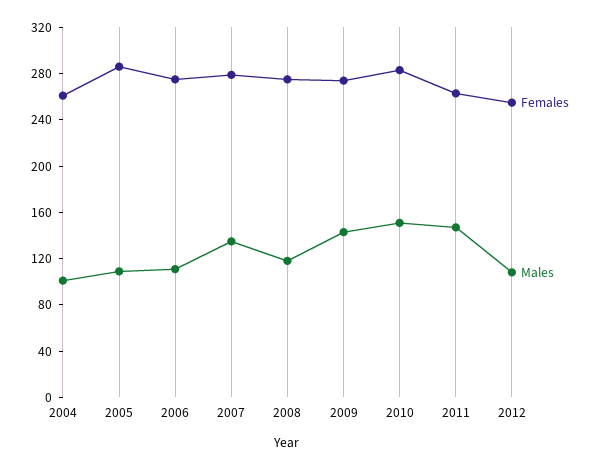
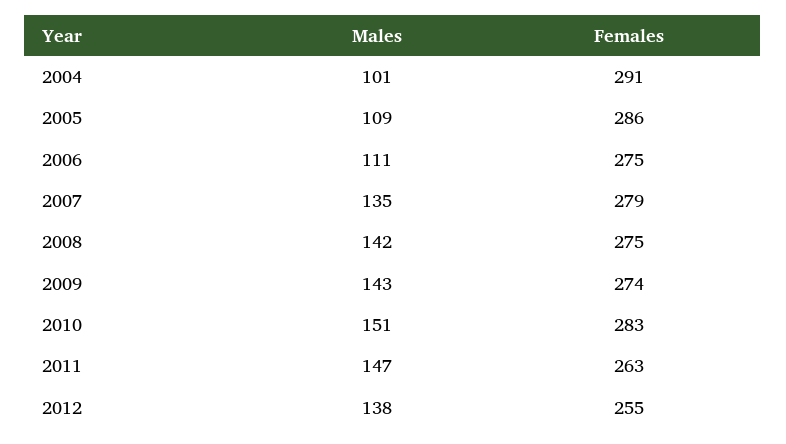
Females, 2004: 260 -> 291
Males, 2008: 120 -> 142
Males, 2012: 110 -> 138

